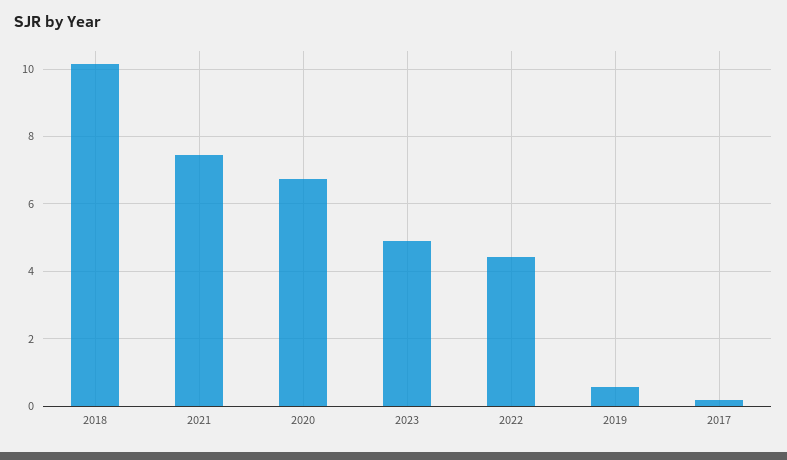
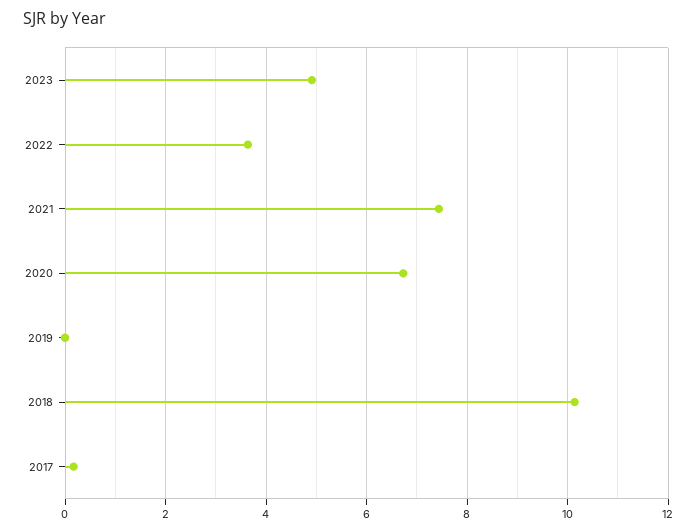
2022: 4.4 -> 3.6
2019: 0.6 -> 0

